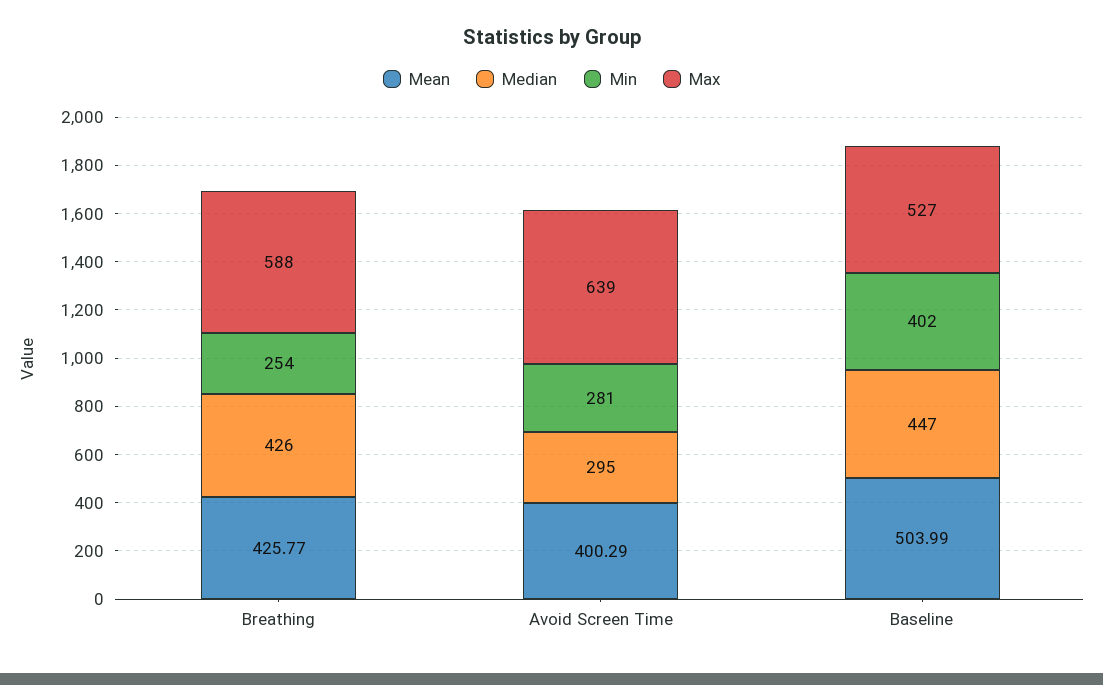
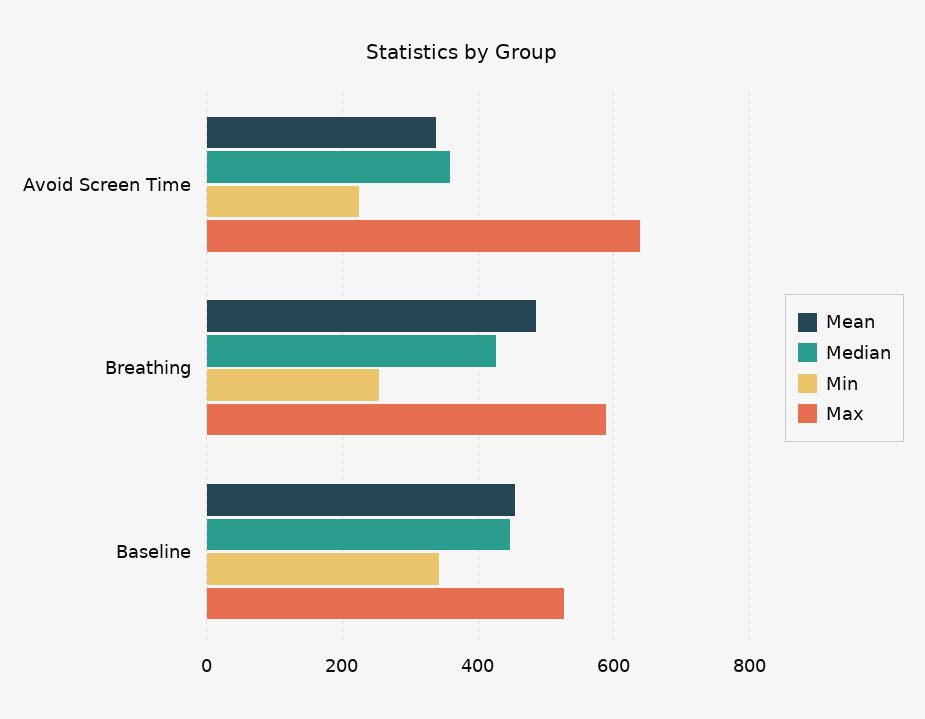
Mean, Breathing: 425.77 -> 480
Mean, Avoid Screen Time: 400.29 -> 340
Median, Avoid Screen Time: 295 -> 360
Min, Avoid Screen Time: 281 -> 220
Mean, Baseline: 503.99 -> 460
Min, Baseline: 402 -> 340

